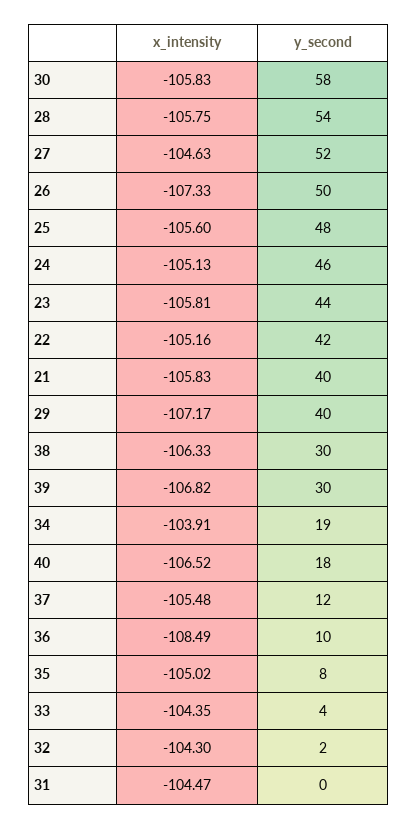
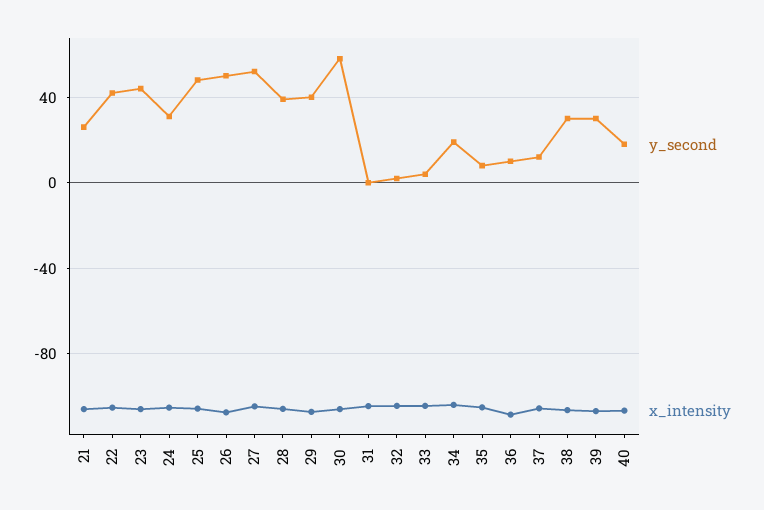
y_second, 28: 54 -> 40
y_second, 24: 46 -> 30
y_second, 21: 40 -> 25

